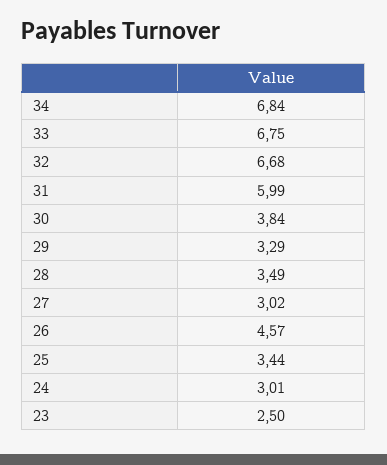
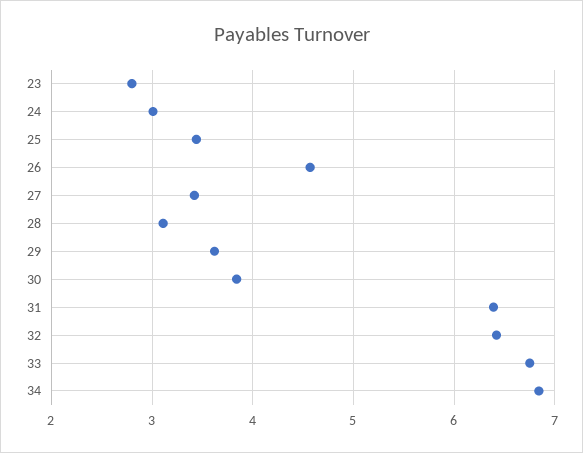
32: 6.68 -> 6.4
31: 5.99 -> 6.4
29: 3.29 -> 3.6
28: 3.49 -> 3.1
27: 3.02 -> 3.4
23: 2.5 -> 2.8

